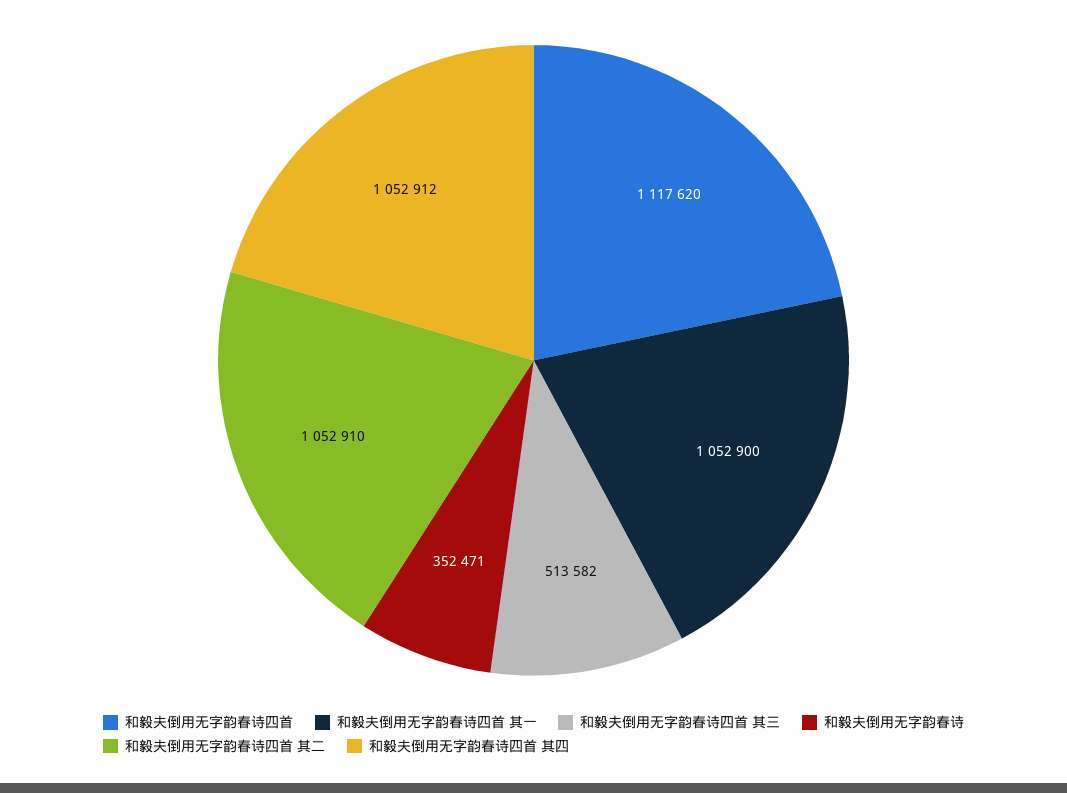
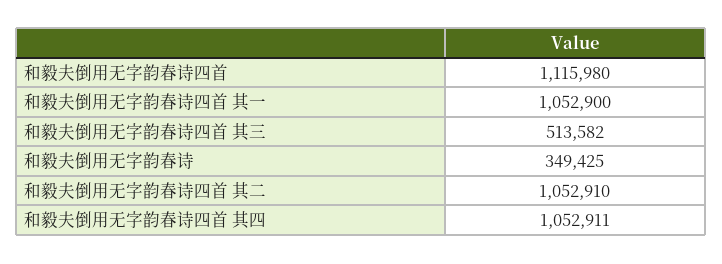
和毅夫倒用无字韵春诗四首: 1117620 -> 1115980
和毅夫倒用无字韵春诗: 352471 -> 349425
和毅夫倒用无字韵春诗四首 其四: 1052912 -> 1052911

